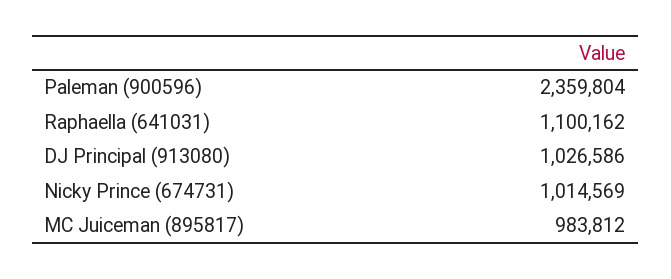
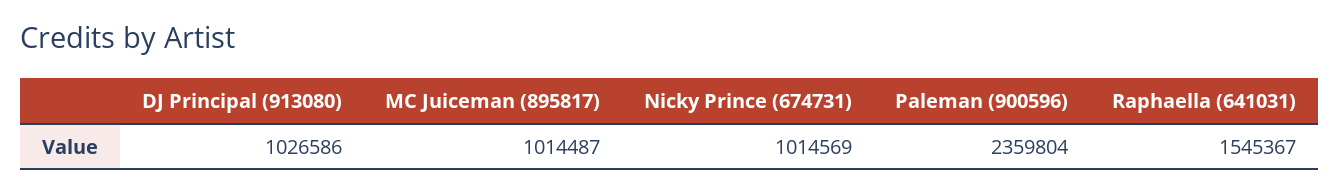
Raphaella (641031): 1100162 -> 1545367
MC Juiceman (895817): 983812 -> 1014487

